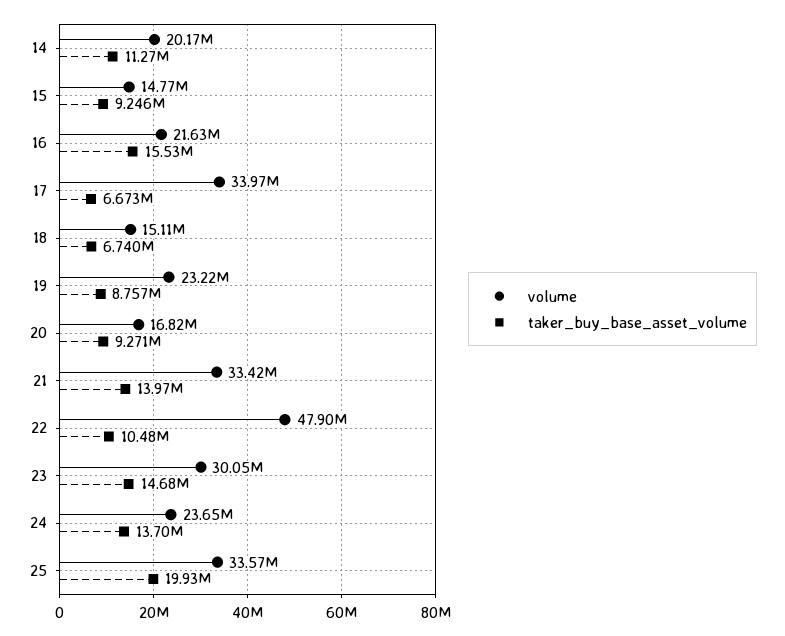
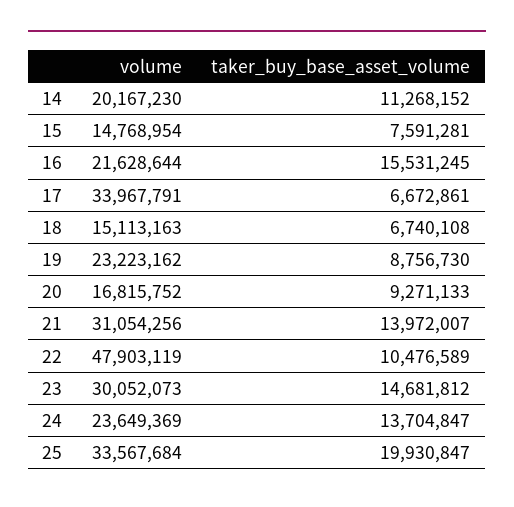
taker_buy_base_asset_volume, 15: 9246000 -> 7591281
volume, 21: 33420000 -> 31054256

